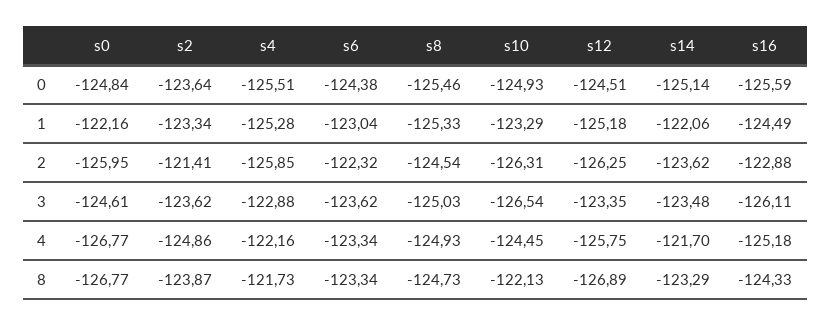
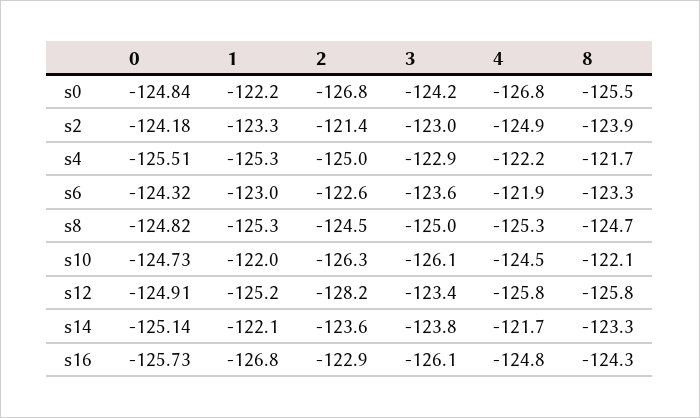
s2, 0: -123.64 -> -124.18
s6, 0: -124.38 -> -124.32
s8, 0: -125.46 -> -124.82
s10, 0: -124.93 -> -124.73
s12, 0: -124.51 -> -124.91
s16, 0: -125.59 -> -125.73
s10, 1: -123.29 -> -122
s16, 1: -124.49 -> -126.8
s0, 2: -125.95 -> -126.8
s4, 2: -125.85 -> -125
s6, 2: -122.32 -> -122.6
s12, 2: -126.25 -> -128.2
s0, 3: -124.61 -> -124.2
s2, 3: -123.62 -> -123
s10, 3: -126.54 -> -126.1
s14, 3: -123.48 -> -123.8
s6, 4: -123.34 -> -121.9
s8, 4: -124.93 -> -125.3
s16, 4: -125.18 -> -124.8
s0, 8: -126.77 -> -125.5
s12, 8: -126.89 -> -125.8

